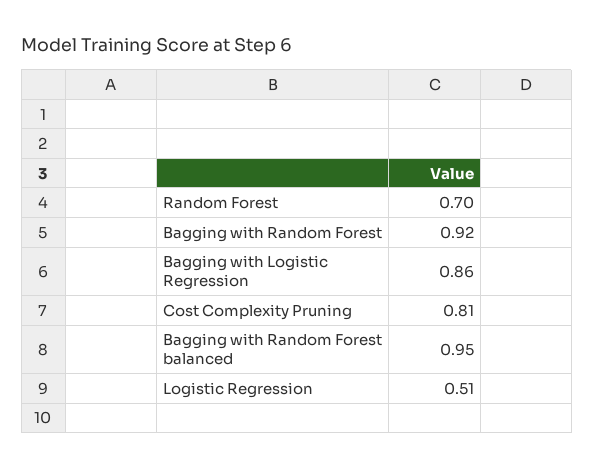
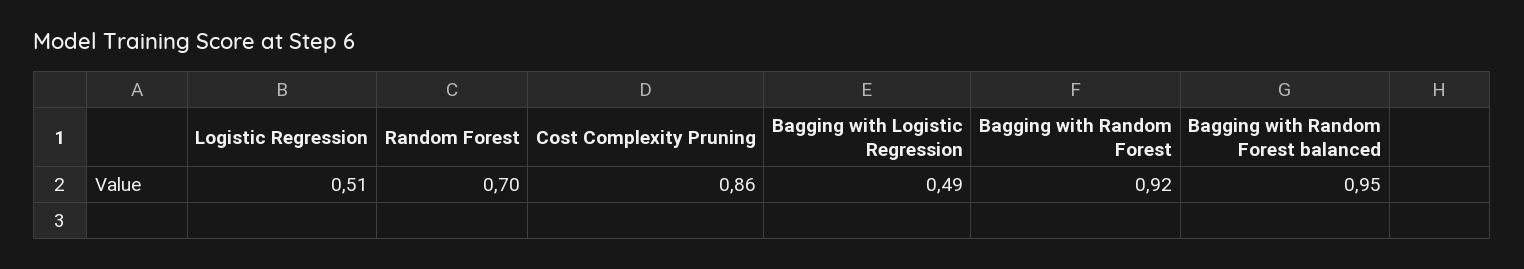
Bagging with Logistic Regression: 0.86 -> 0.49
Cost Complexity Pruning: 0.81 -> 0.86

